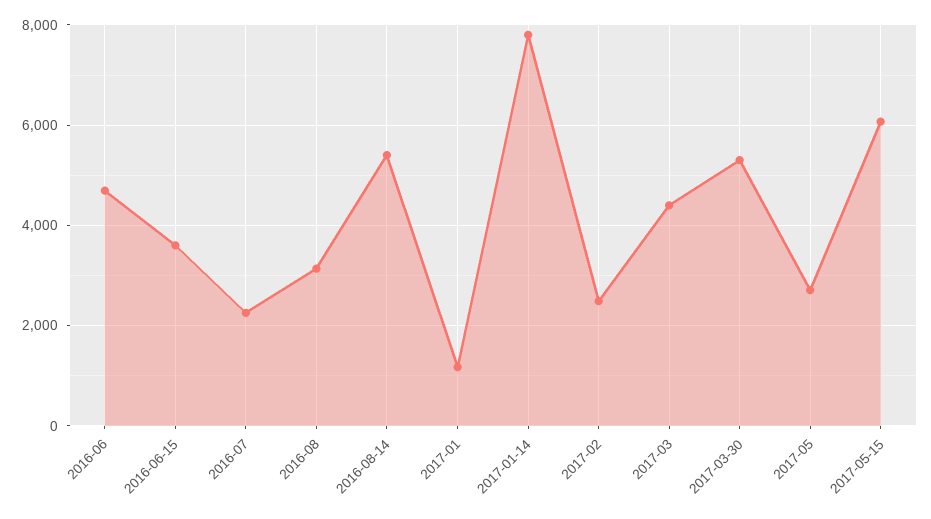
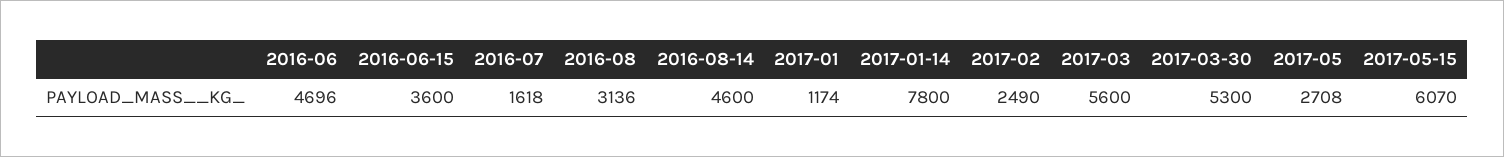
2016-07: 2200 -> 1618
2016-08-14: 5400 -> 4600
2017-03: 4400 -> 5600

